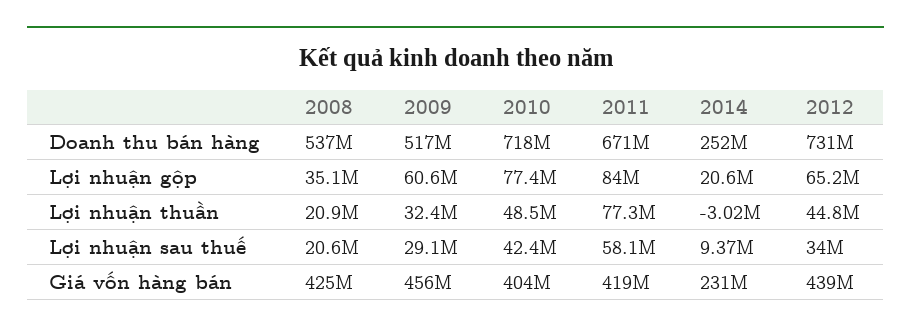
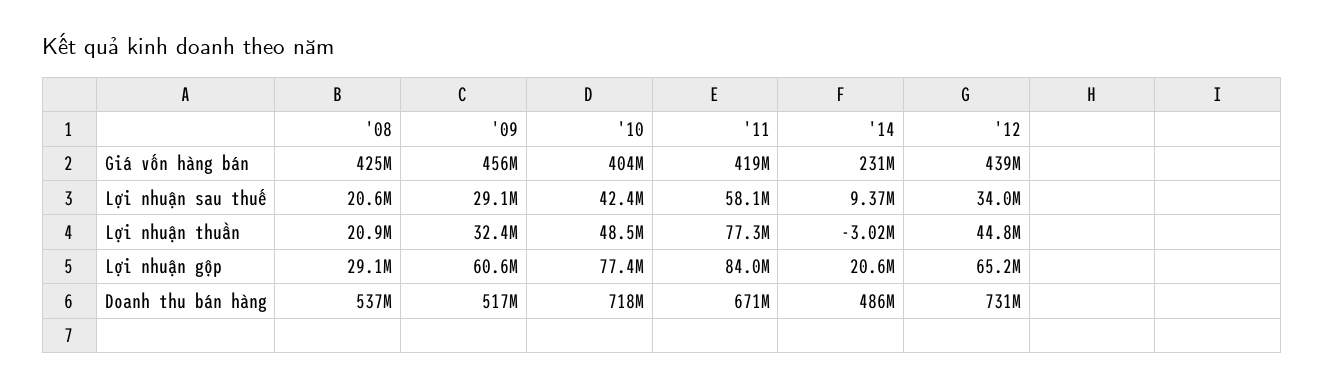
2014, Doanh thu bán hàng: 252000000 -> 486000000
2008, Lợi nhuận gộp: 35100000 -> 29100000

